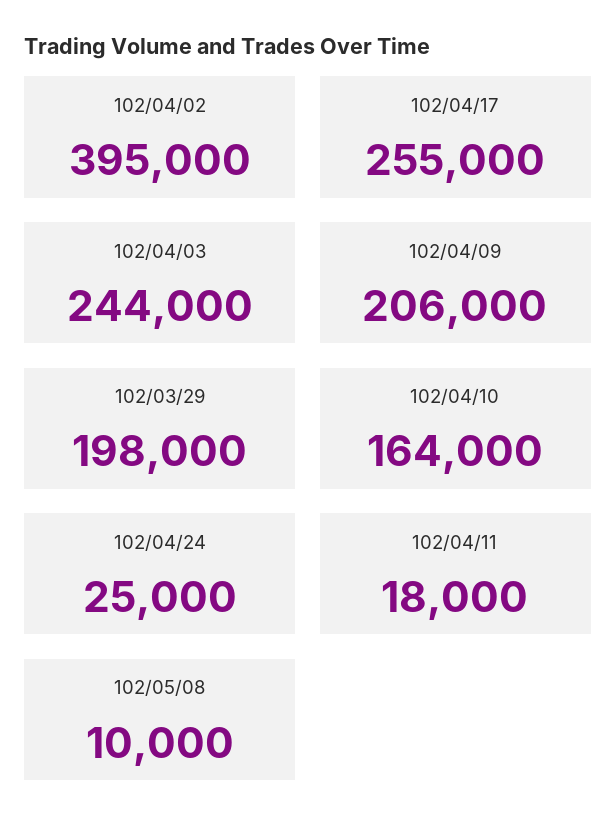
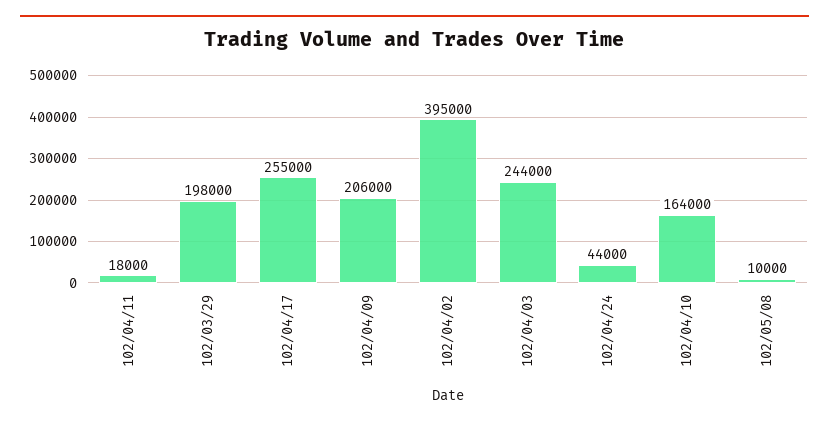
102/04/24: 25000 -> 44000

